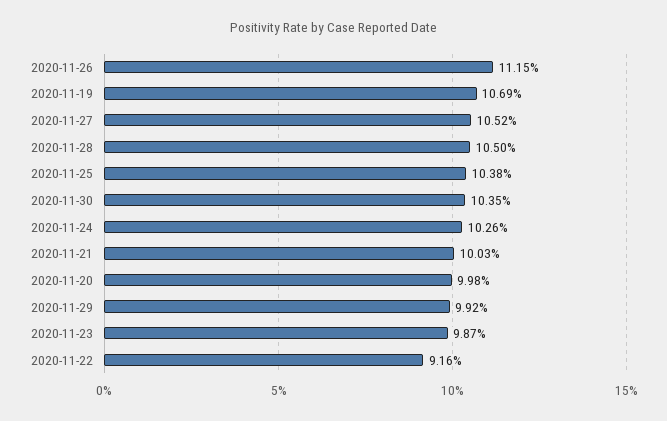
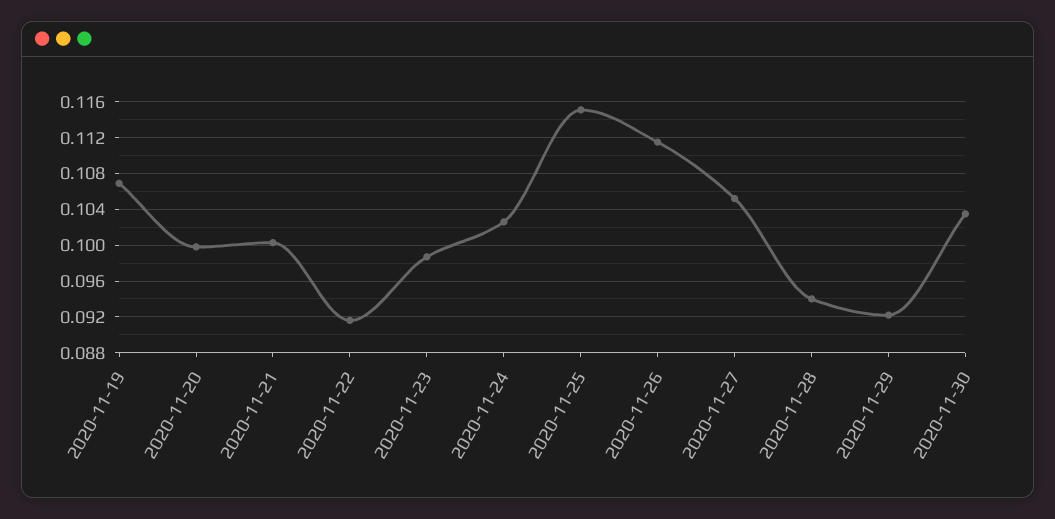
2020-11-28: 0.105 -> 0.094
2020-11-25: 0.1038 -> 0.115
2020-11-29: 0.0992 -> 0.092

